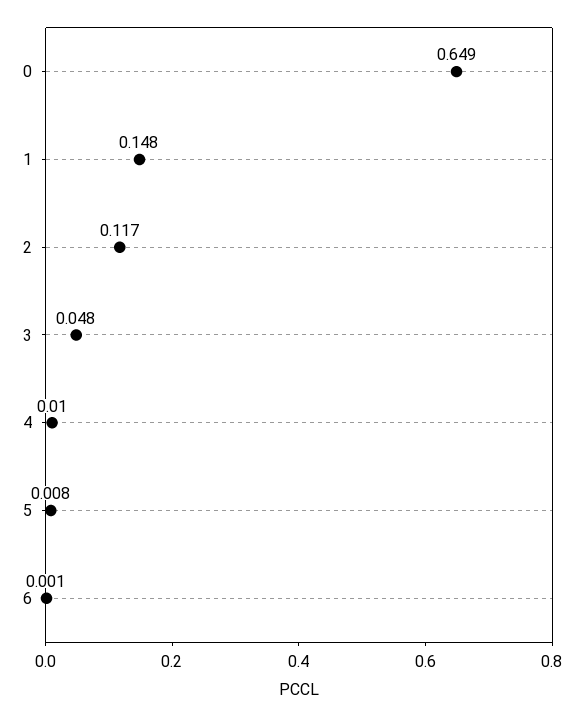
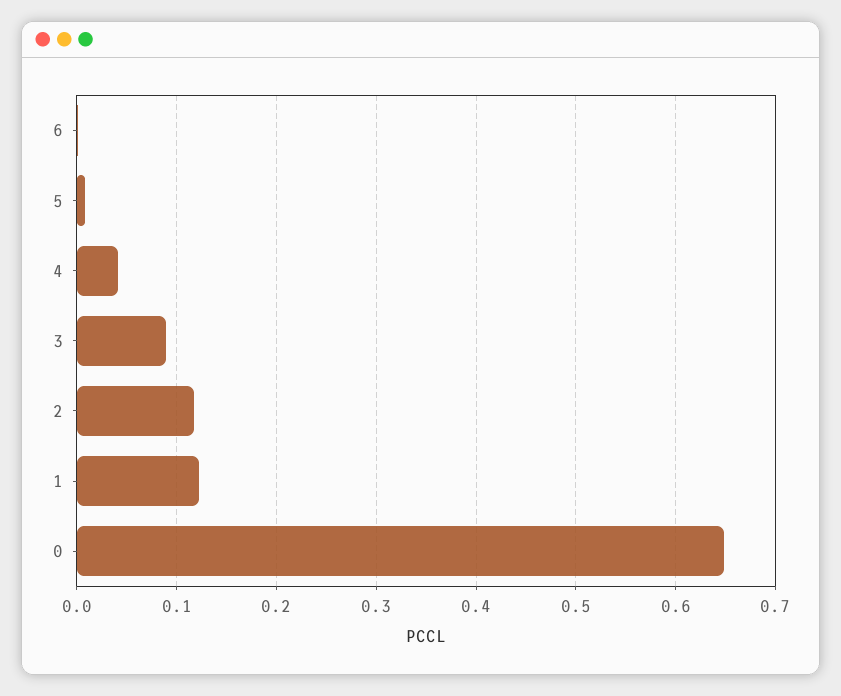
1: 0.148 -> 0.12
3: 0.048 -> 0.09
4: 0.01 -> 0.04

